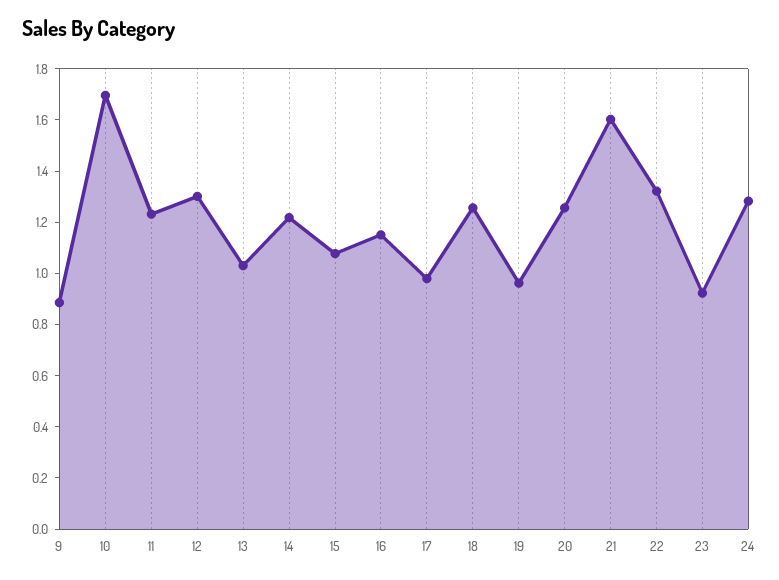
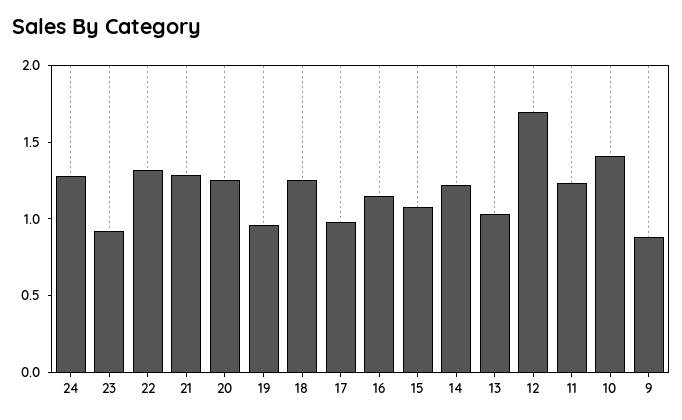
10: 1.7 -> 1.4
12: 1.3 -> 1.7
21: 1.6 -> 1.3

